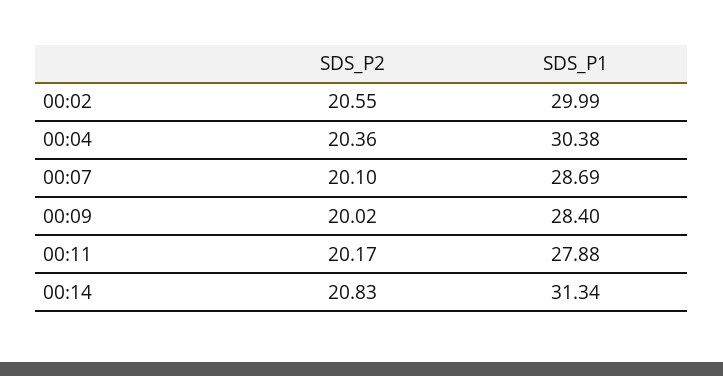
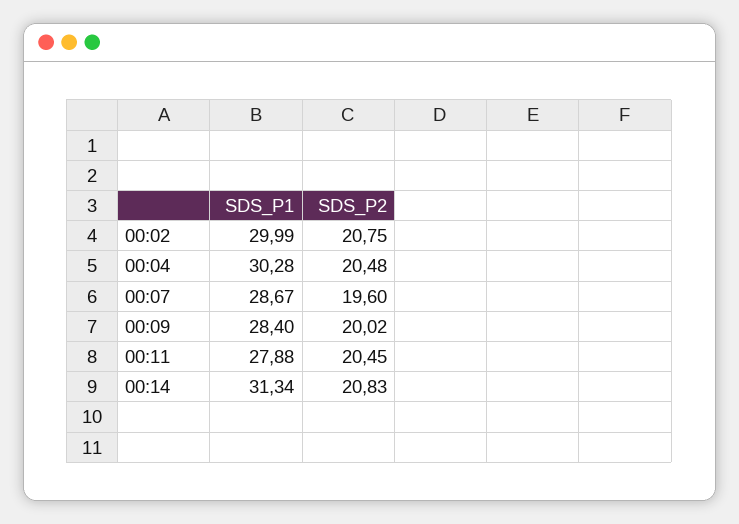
SDS_P2, 00:02: 20.55 -> 20.75
SDS_P2, 00:04: 20.36 -> 20.48
SDS_P1, 00:04: 30.38 -> 30.28
SDS_P2, 00:07: 20.1 -> 19.6
SDS_P1, 00:07: 28.69 -> 28.67
SDS_P2, 00:11: 20.17 -> 20.45

